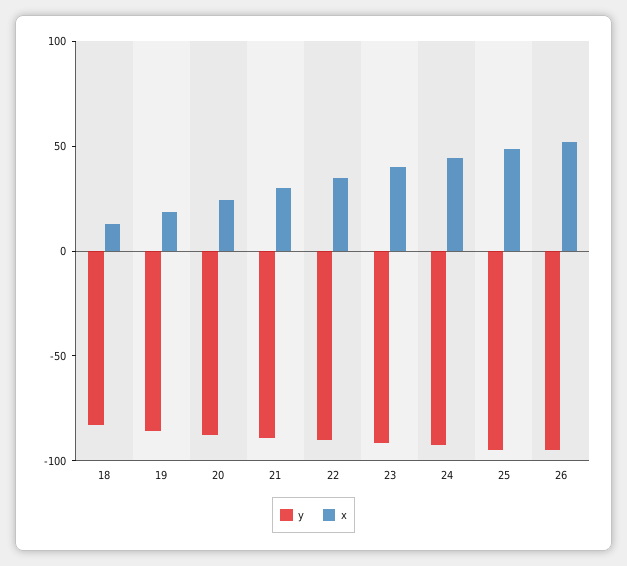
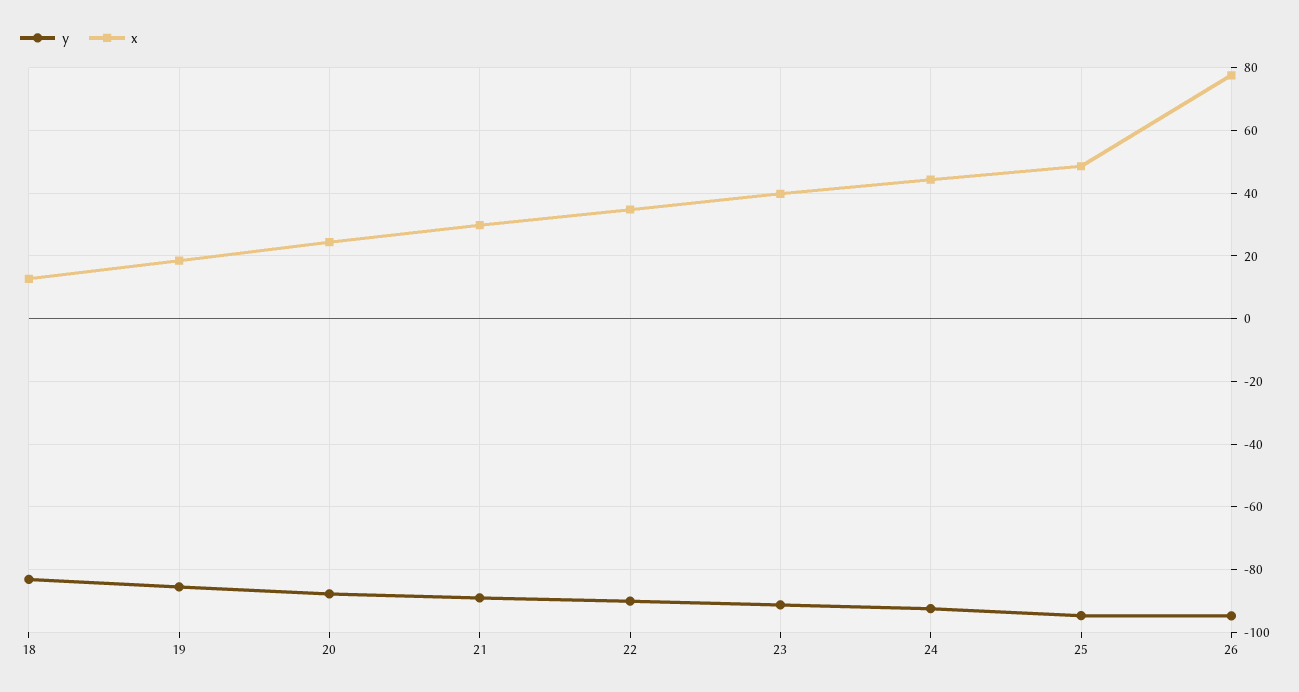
x, 26: 50 -> 78

